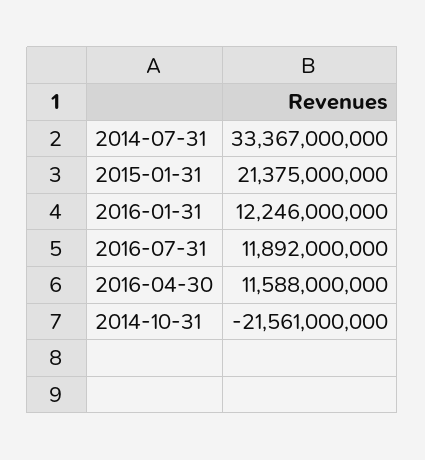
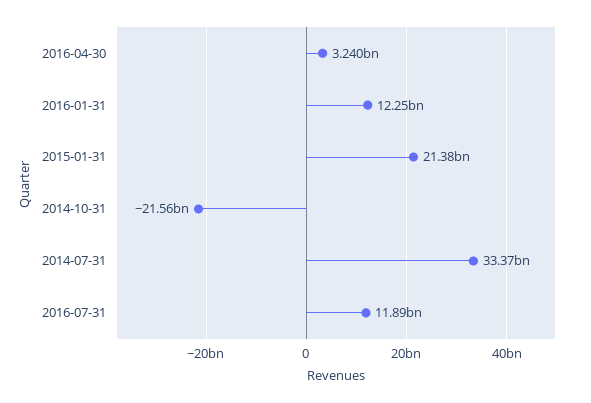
2016-04-30: 11588000000 -> 3240000000

